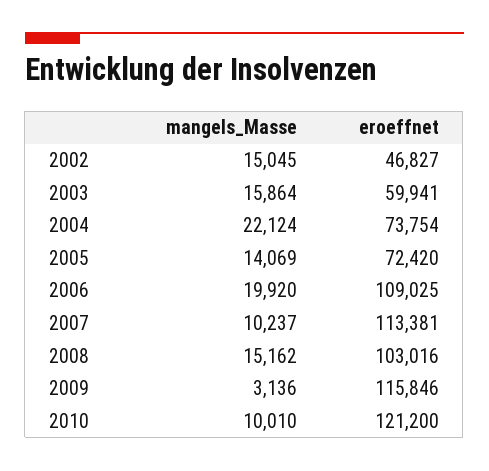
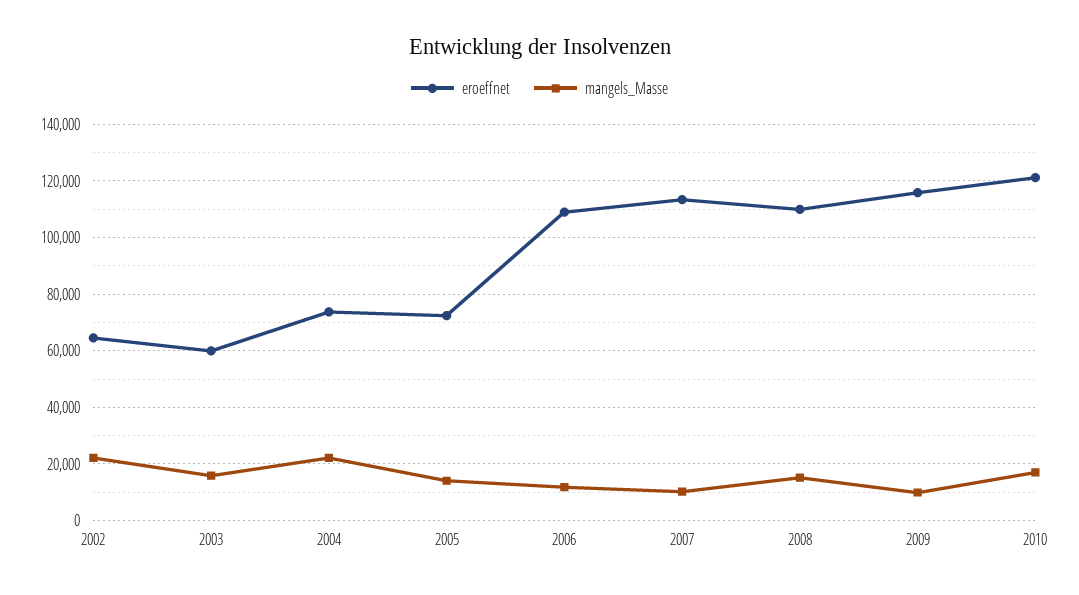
mangels_Masse, 2002: 15045 -> 22500
eroeffnet, 2002: 46827 -> 65000
mangels_Masse, 2006: 19920 -> 12500
eroeffnet, 2008: 103016 -> 110000
mangels_Masse, 2009: 3136 -> 10000
mangels_Masse, 2010: 10010 -> 17500

